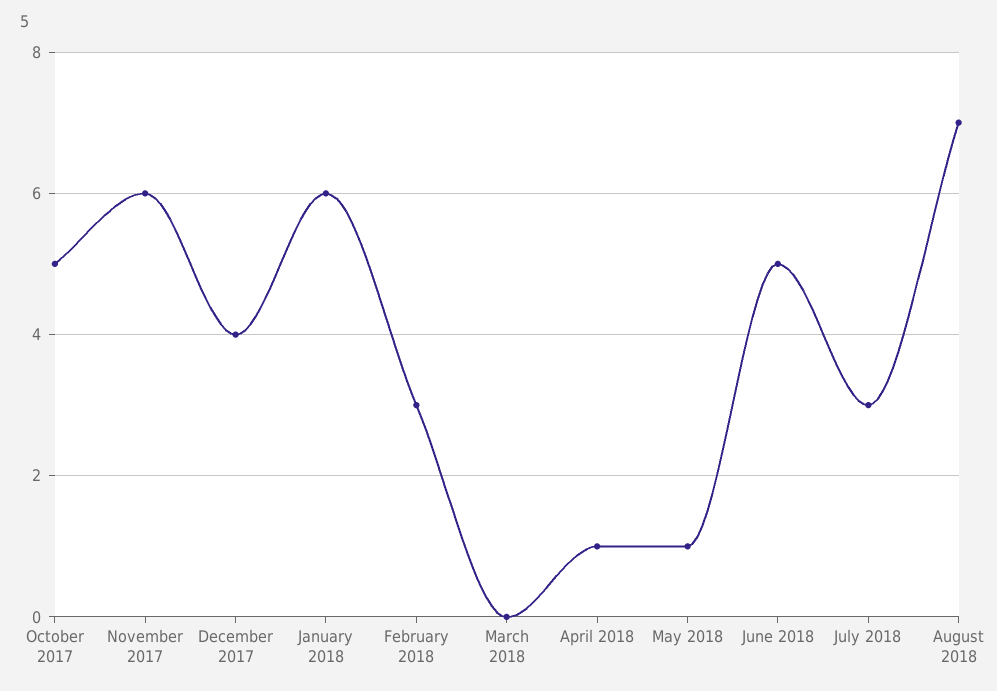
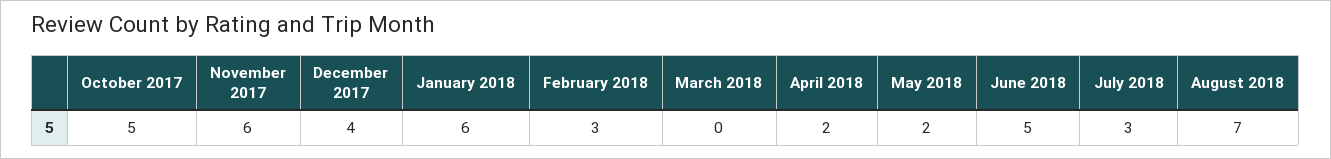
April 2018: 1 -> 2
May 2018: 1 -> 2

